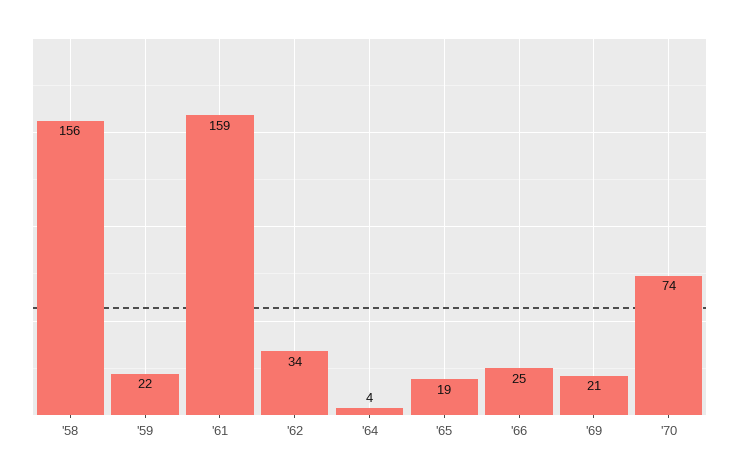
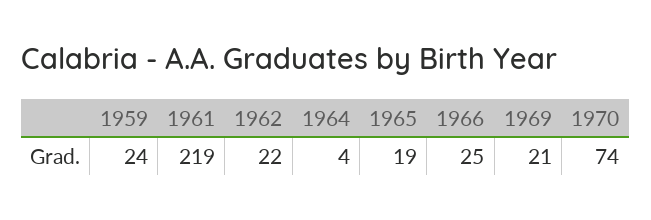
'58: 156 -> none
'59: 22 -> 24
'61: 159 -> 219
'62: 34 -> 22

